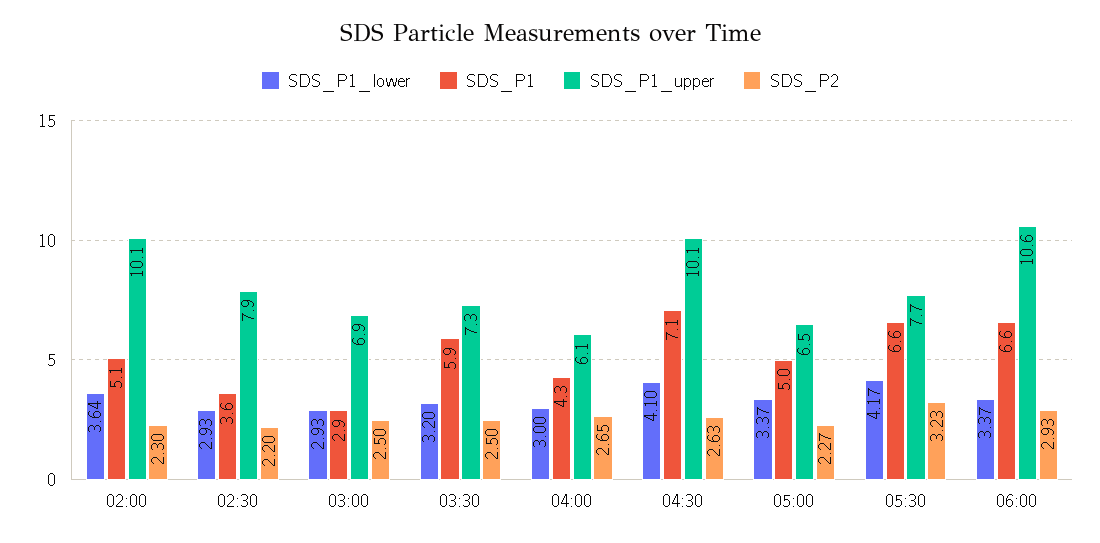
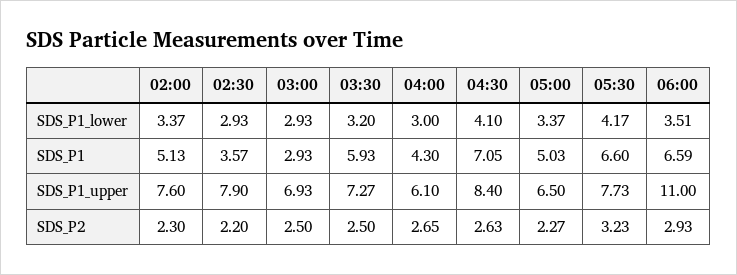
SDS_P1_lower, 02:00: 3.64 -> 3.37
SDS_P1_upper, 02:00: 10.1 -> 7.6
SDS_P1_upper, 04:30: 10.1 -> 8.4
SDS_P1_lower, 06:00: 3.37 -> 3.51
SDS_P1_upper, 06:00: 10.6 -> 11

